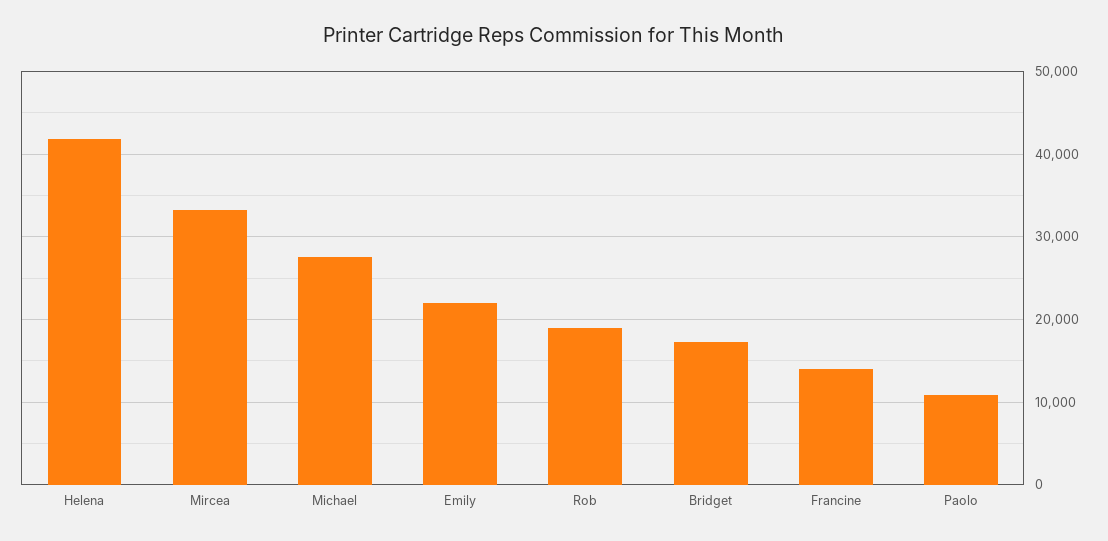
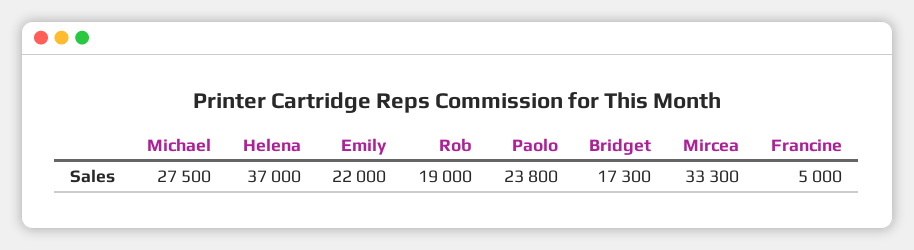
Helena: 42000 -> 37000
Francine: 14000 -> 5000
Paolo: 11000 -> 23800

